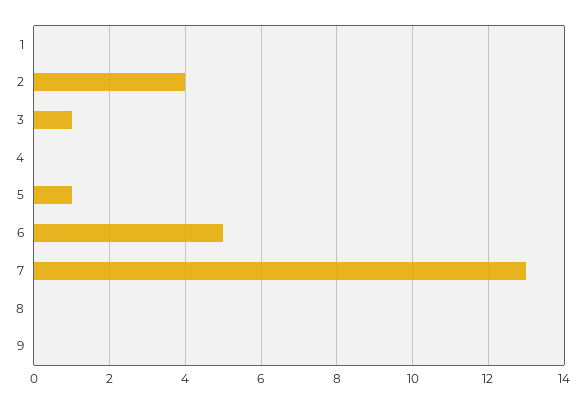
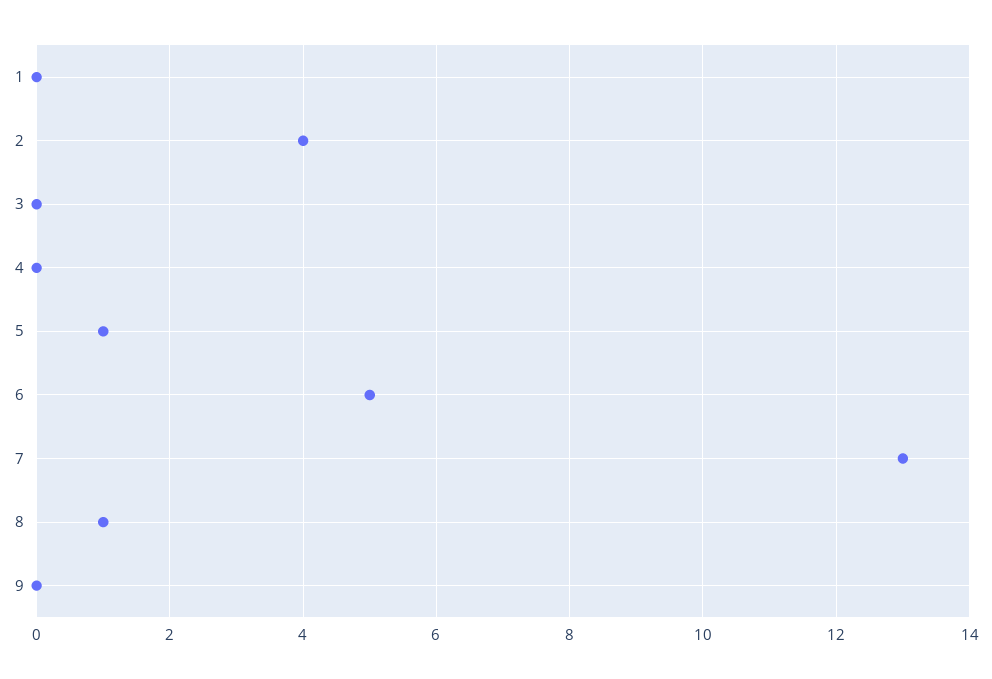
3: 1 -> 0
8: 0 -> 1

